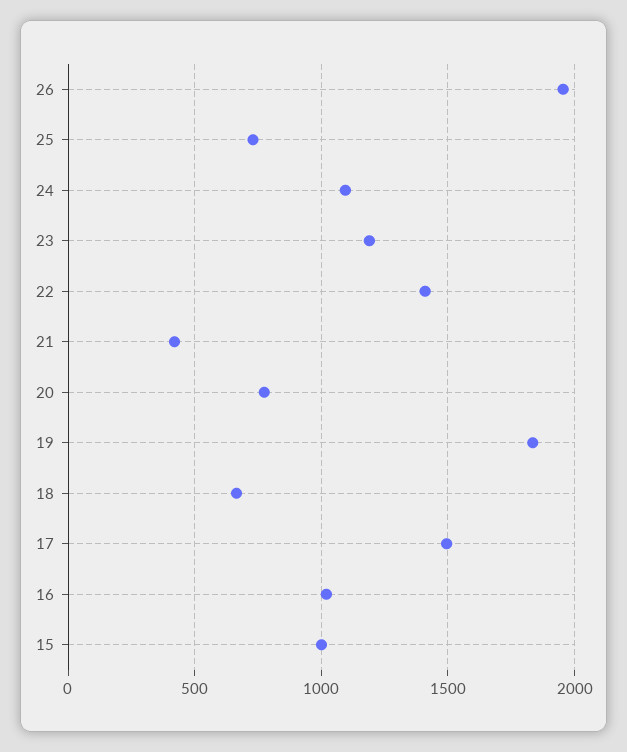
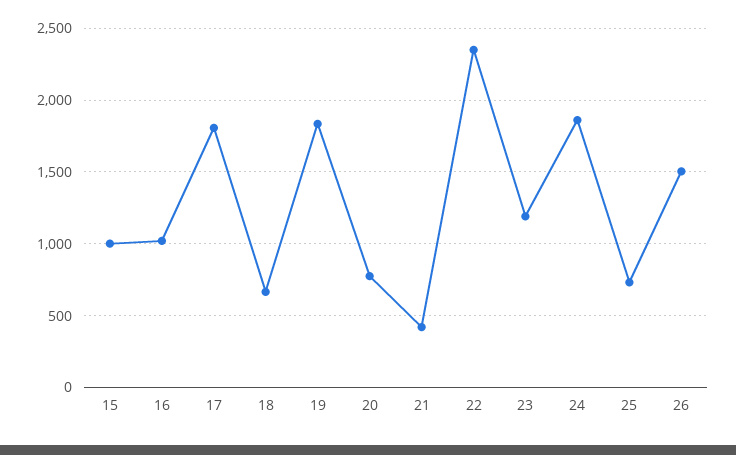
26: 1950 -> 1500
24: 1100 -> 1850
22: 1400 -> 2350
17: 1500 -> 1800

